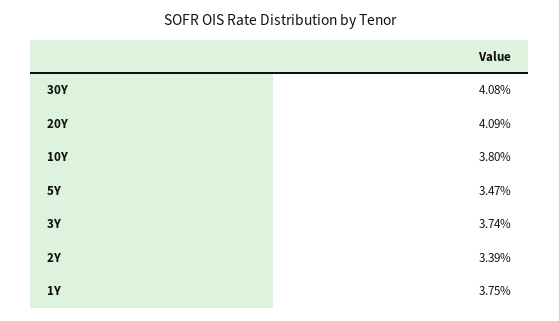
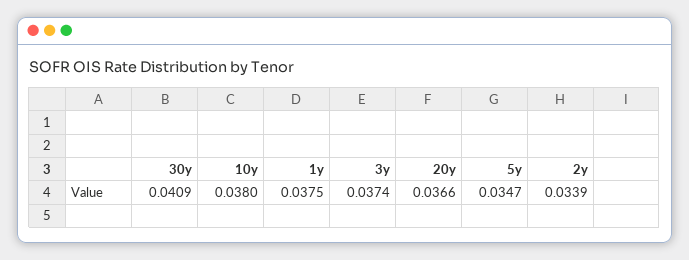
30Y: 0.0408 -> 0.0409
20Y: 0.0409 -> 0.0366

